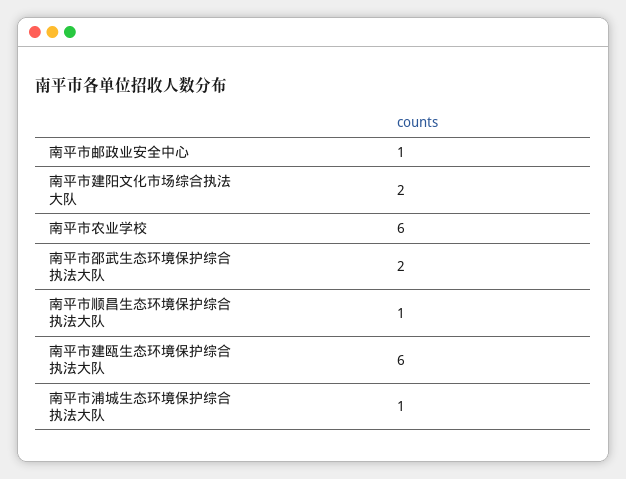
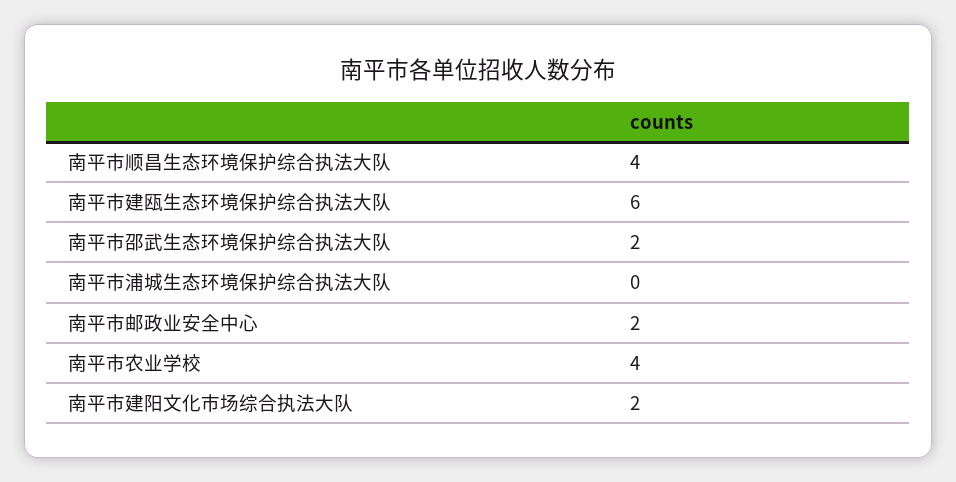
南平市邮政业安全中心: 1 -> 2
南平市农业学校: 6 -> 4
南平市顺昌生态环境保护综合执法大队: 1 -> 4
南平市浦城生态环境保护综合执法大队: 1 -> 0

